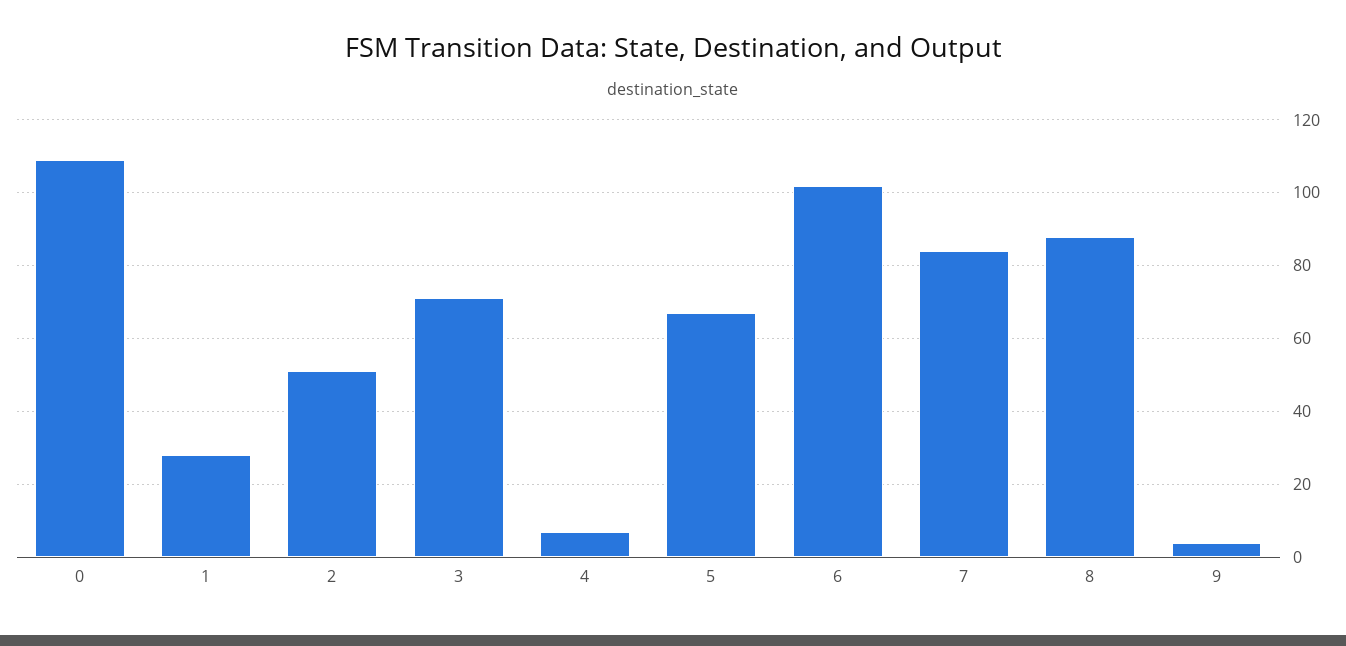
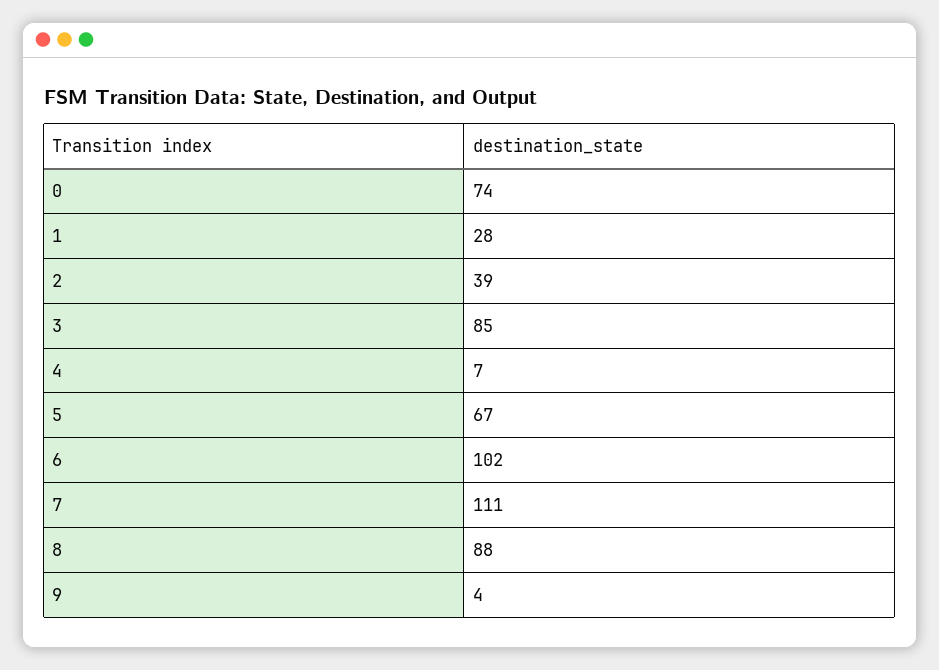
0: 110 -> 74
2: 50 -> 39
3: 70 -> 85
7: 85 -> 111

